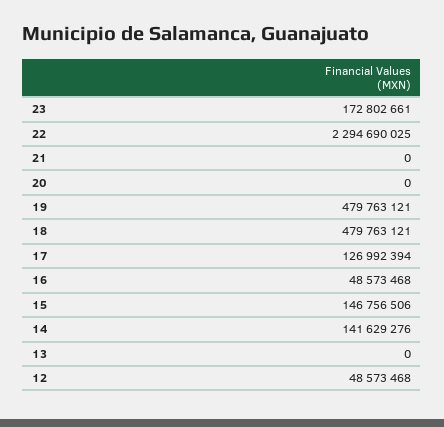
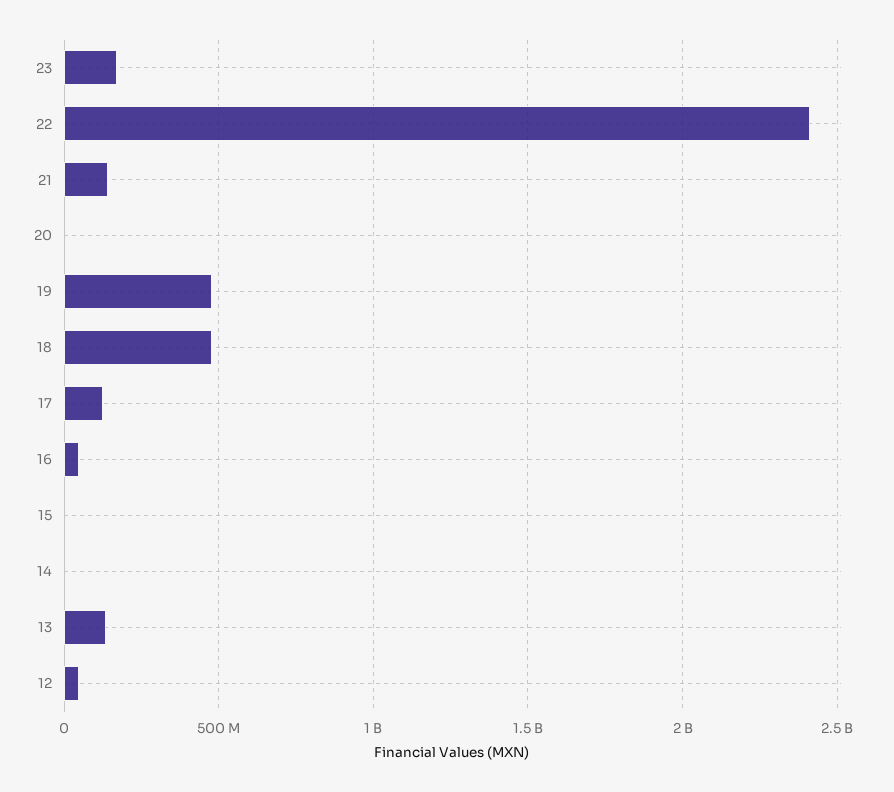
22: 2294690025 -> 2400000000
21: 0 -> 150000000
15: 146756506 -> 0
14: 141629276 -> 0
13: 0 -> 150000000

